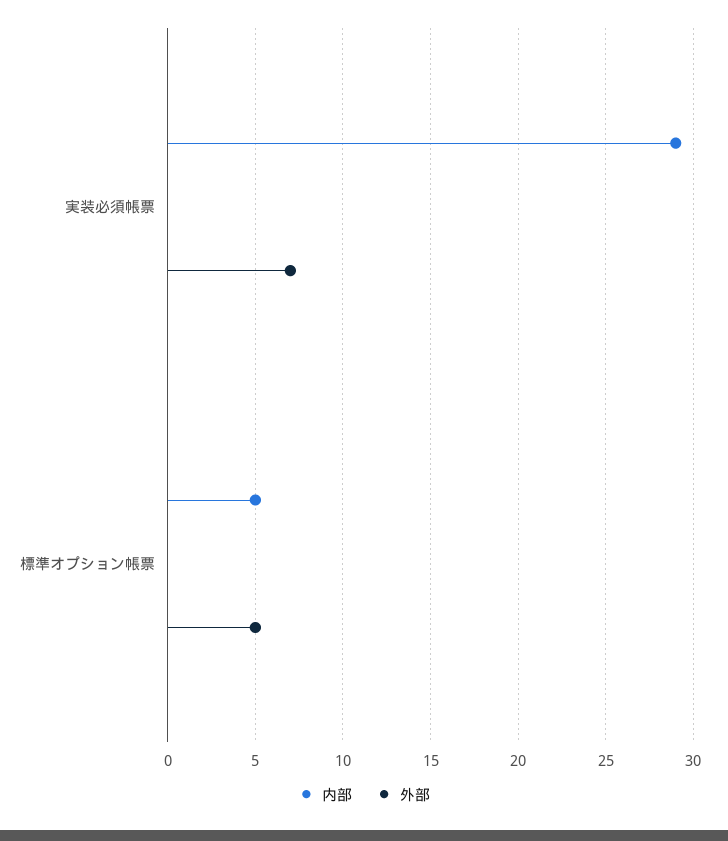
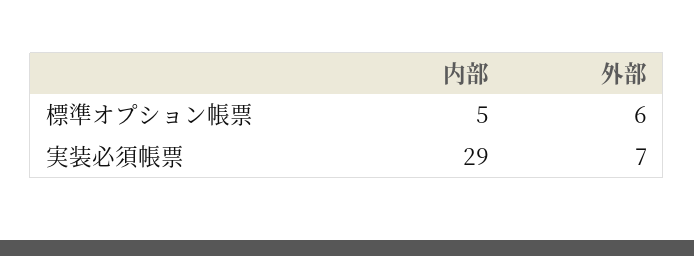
外部, 標準オプション帳票: 5 -> 6

